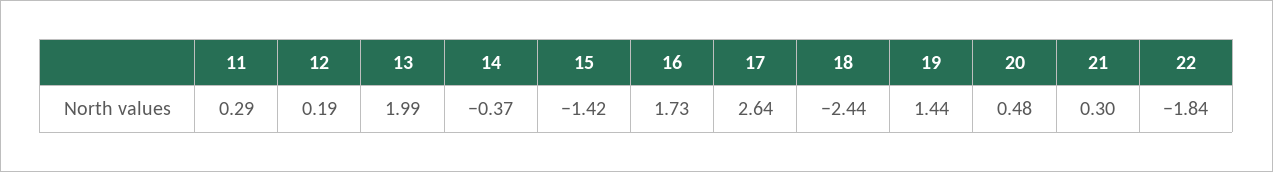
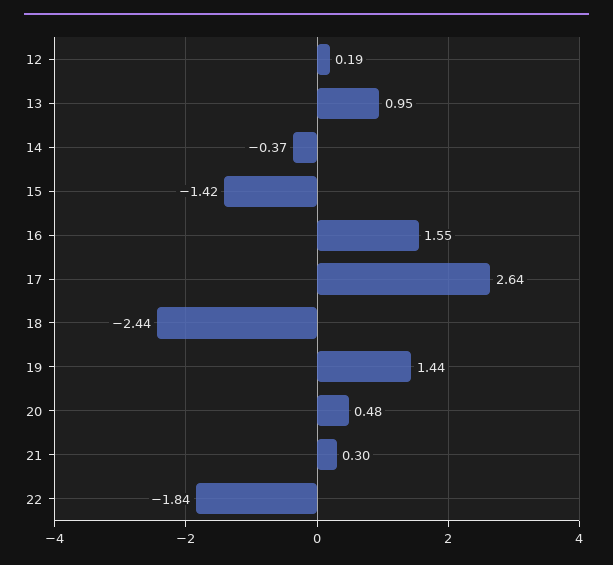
11: 0.29 -> none
13: 1.99 -> 0.95
16: 1.73 -> 1.55

